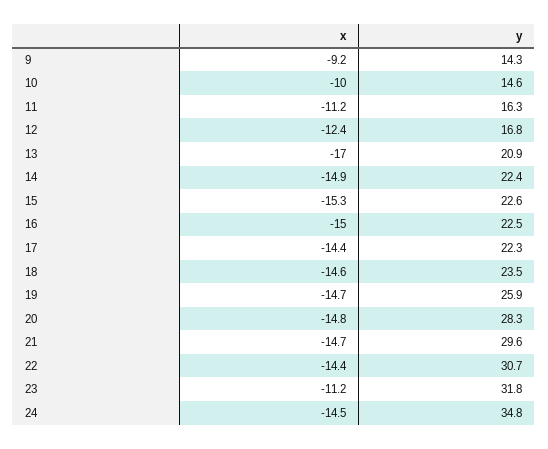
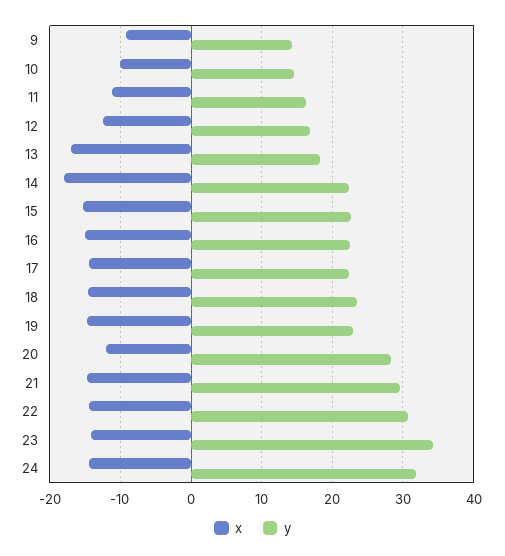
y, 13: 20.9 -> 18
x, 14: -14.9 -> -18
y, 19: 25.9 -> 23
x, 20: -14.8 -> -12
x, 23: -11.2 -> -14
y, 23: 31.8 -> 34
y, 24: 34.8 -> 32

